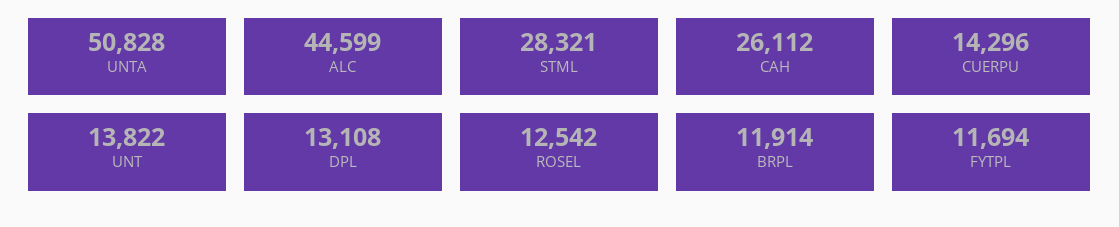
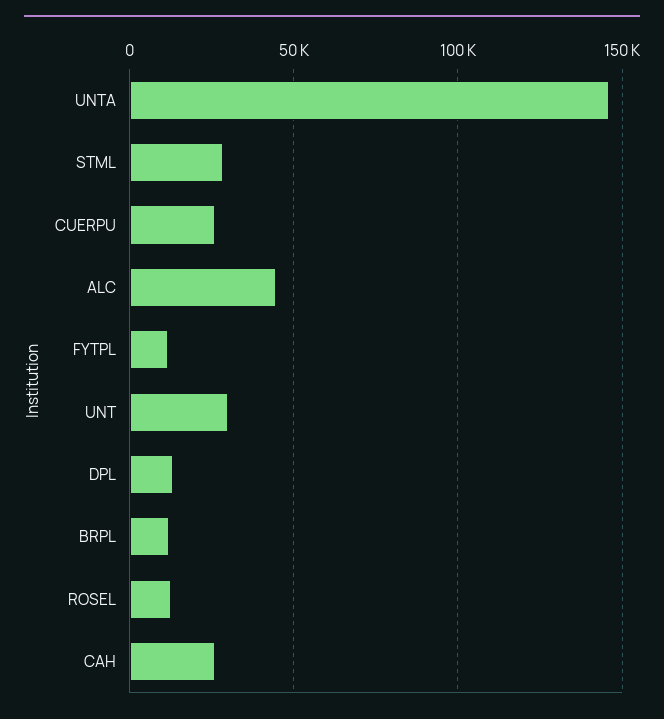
UNTA: 50828 -> 145000
CUERPU: 14296 -> 25000
UNT: 13822 -> 30000

